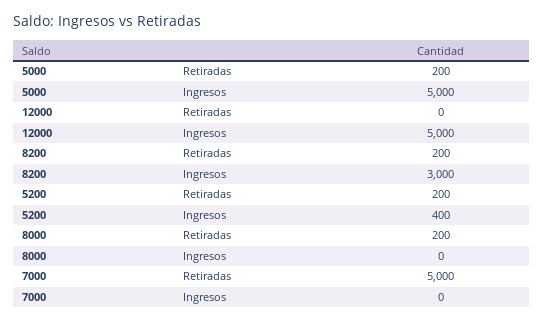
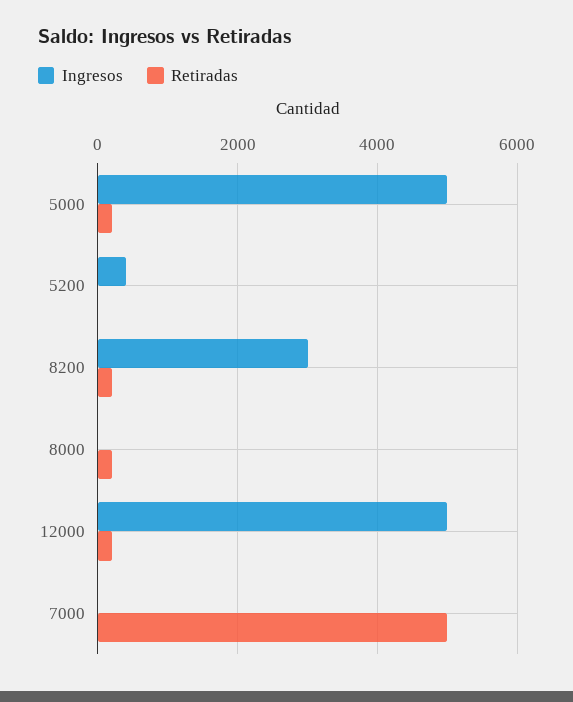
Retiradas, 12000: 0 -> 200
Retiradas, 5200: 200 -> 0

